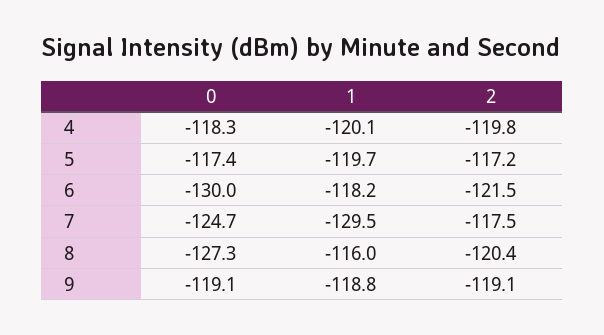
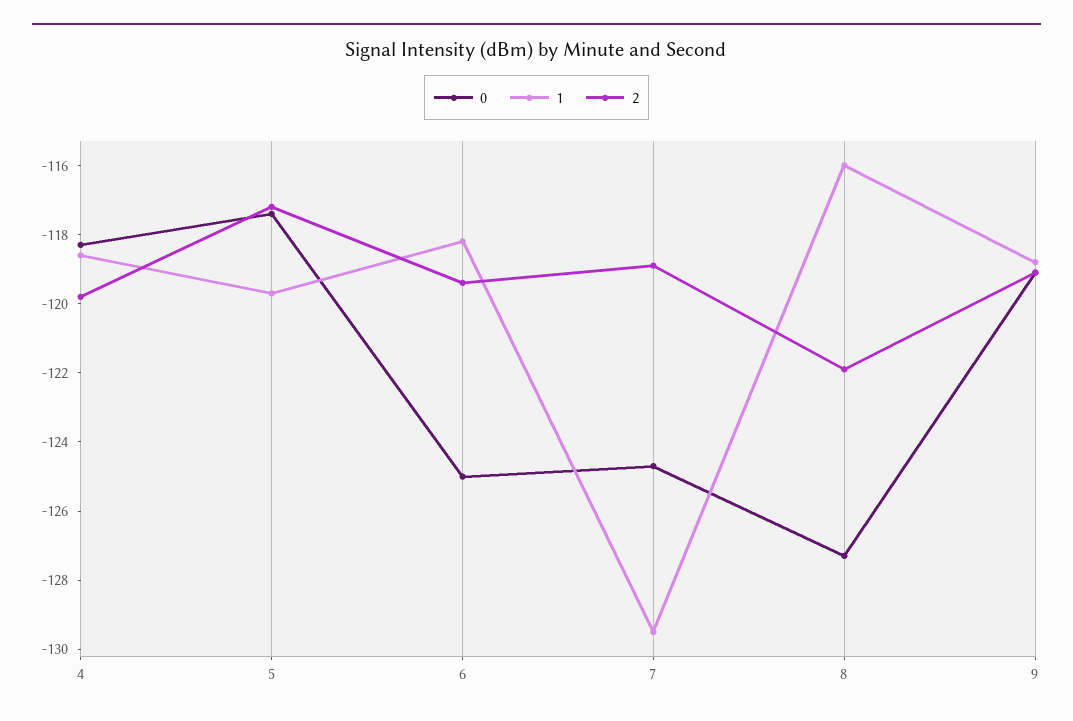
1, 4: -120.1 -> -118.5
0, 6: -130 -> -125
2, 6: -121.5 -> -119.5
2, 7: -117.5 -> -119
2, 8: -120.4 -> -122

